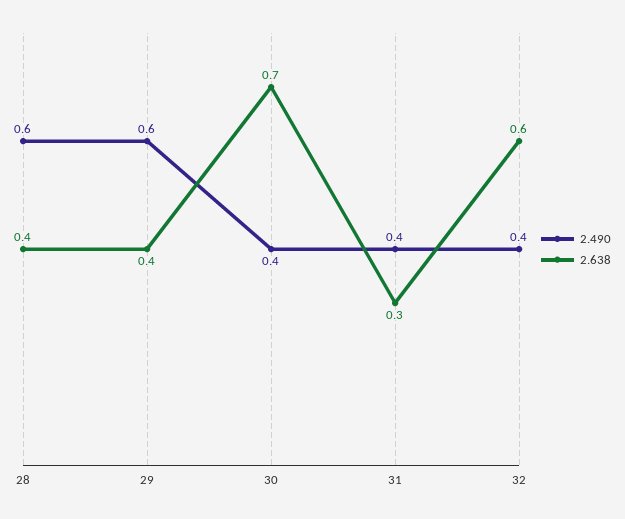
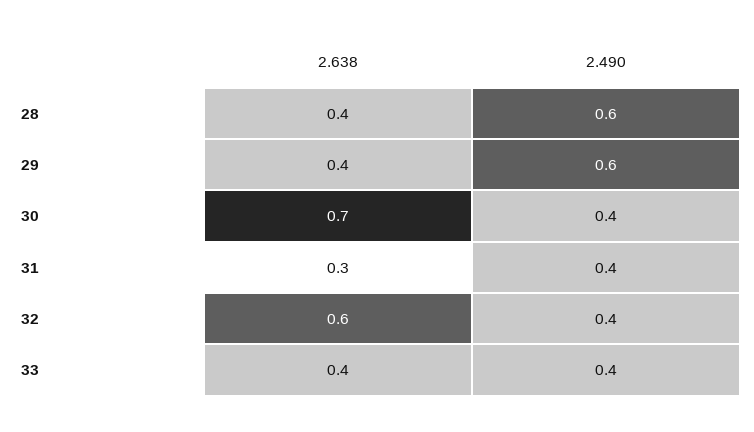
2.638, 33: none -> 0.4
2.490, 33: none -> 0.4

